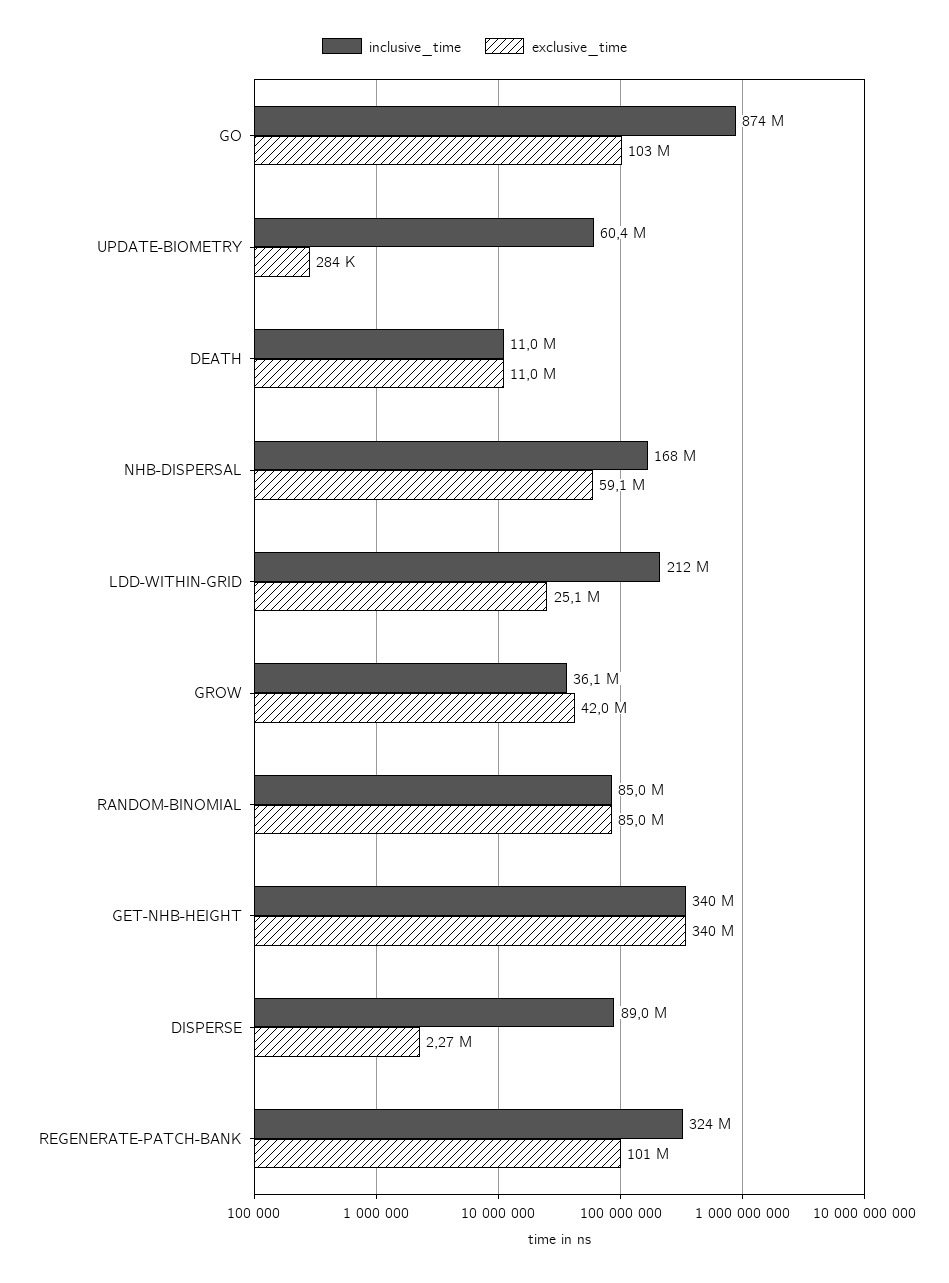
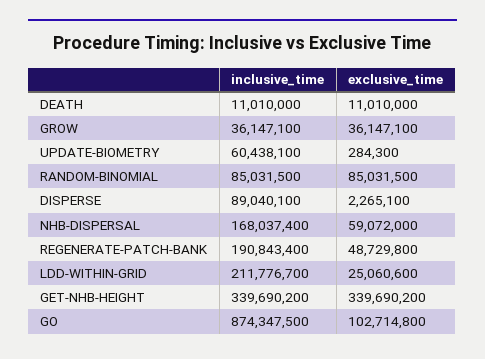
exclusive_time, GROW: 42000000 -> 36147100
inclusive_time, REGENERATE-PATCH-BANK: 324000000 -> 190843400
exclusive_time, REGENERATE-PATCH-BANK: 101000000 -> 48729800

